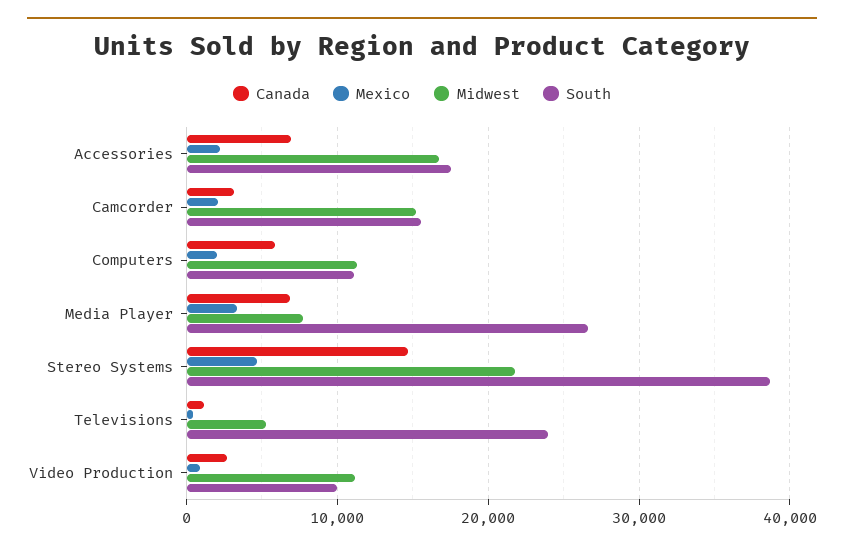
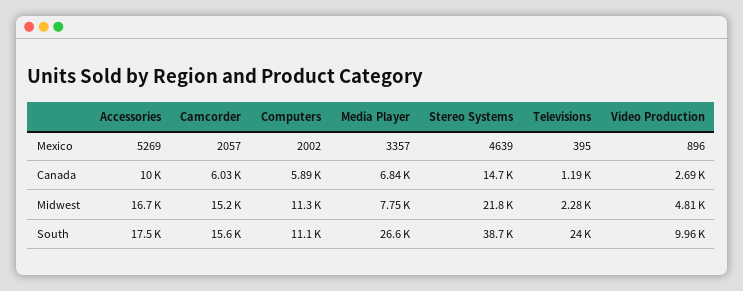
Canada, Accessories: 7000 -> 10000
Mexico, Accessories: 2000 -> 5269
Canada, Camcorder: 3000 -> 6030
Midwest, Televisions: 5000 -> 2280
Midwest, Video Production: 11000 -> 4810

